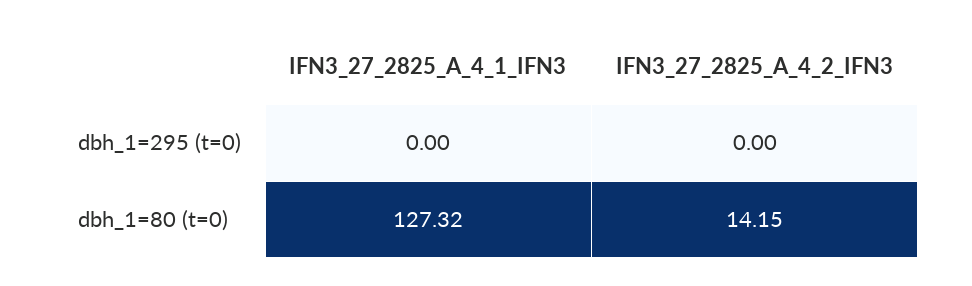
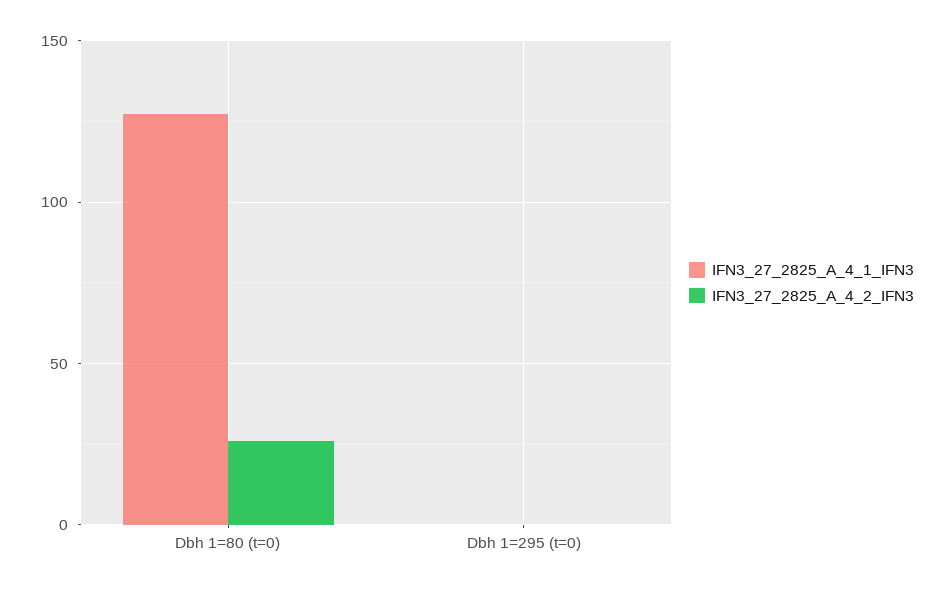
IFN3_27_2825_A_4_2_IFN3, dbh_1=80 (t=0): 14.15 -> 25

